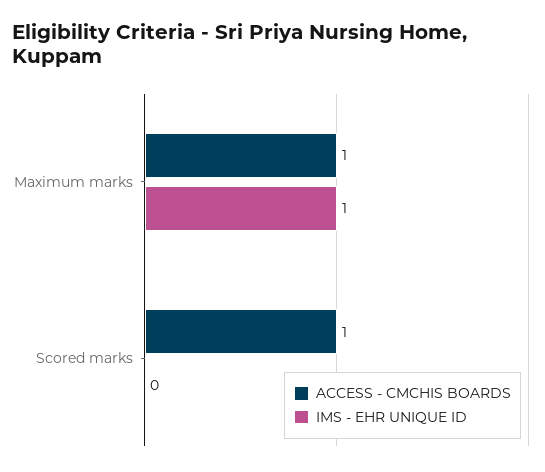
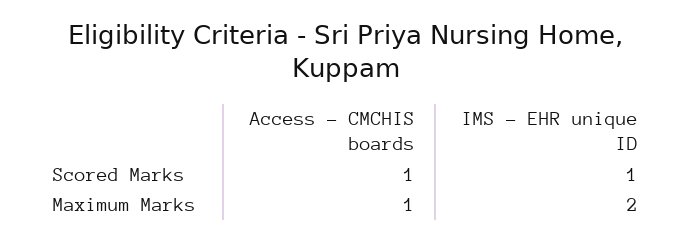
IMS - EHR UNIQUE ID, Maximum marks: 1 -> 2
IMS - EHR UNIQUE ID, Scored marks: 0 -> 1

